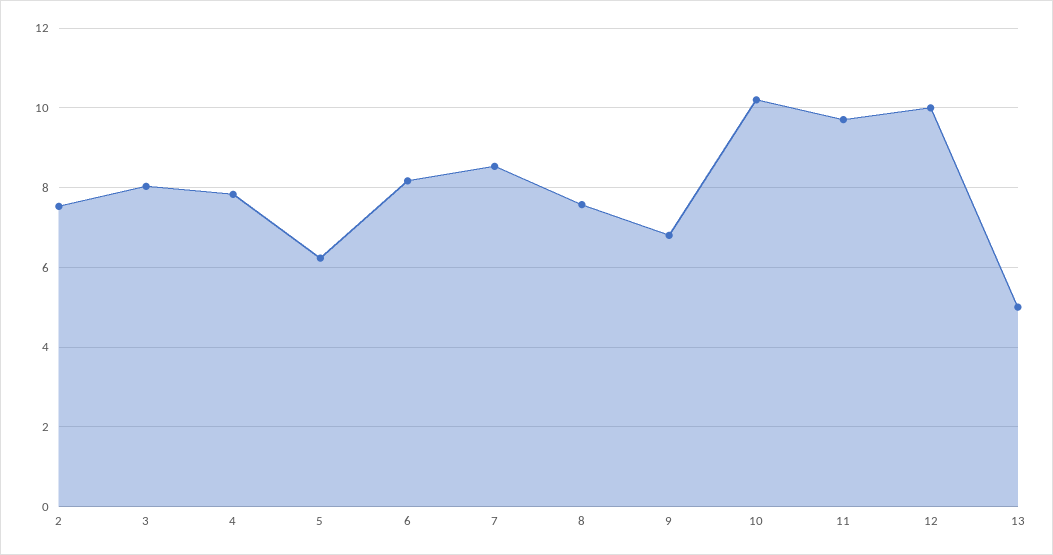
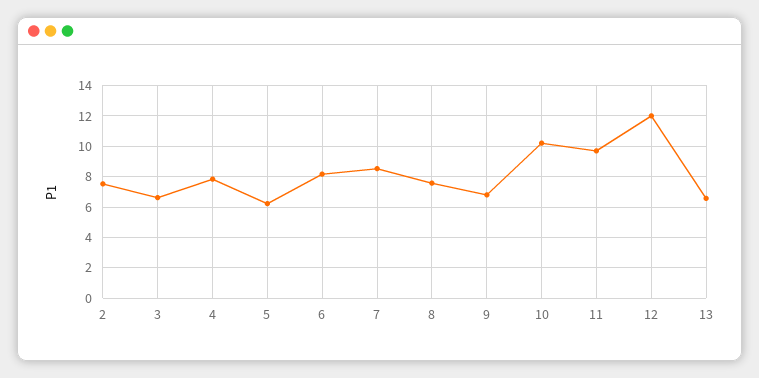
3: 8 -> 6.5
12: 10 -> 12
13: 5 -> 6.5

